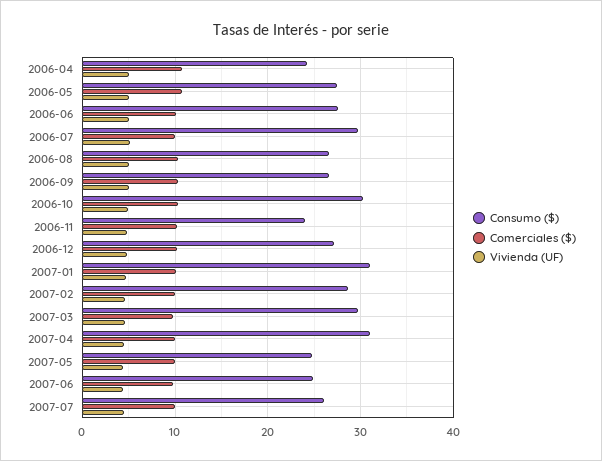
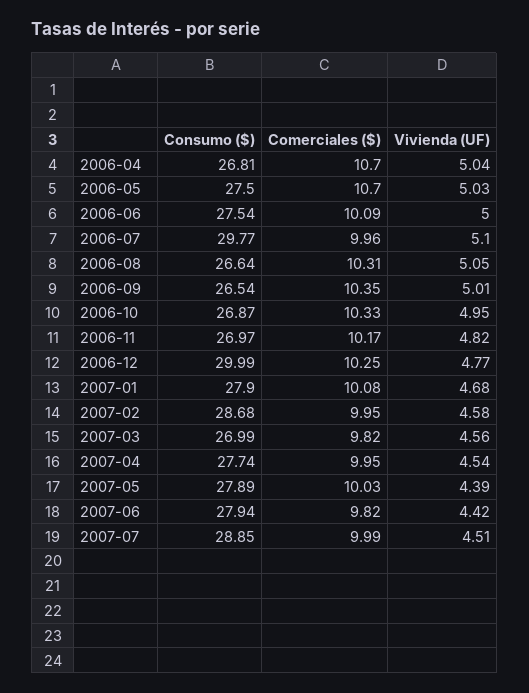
Consumo ($), 2006-04: 24 -> 26.81
Consumo ($), 2006-10: 30 -> 26.87
Consumo ($), 2006-11: 24 -> 26.97
Consumo ($), 2006-12: 27 -> 29.99
Consumo ($), 2007-01: 31 -> 27.9
Consumo ($), 2007-03: 30 -> 26.99
Consumo ($), 2007-04: 31 -> 27.74
Consumo ($), 2007-05: 25 -> 27.89
Consumo ($), 2007-06: 25 -> 27.94
Consumo ($), 2007-07: 26 -> 28.85

